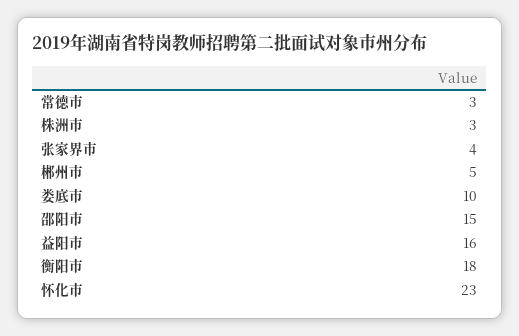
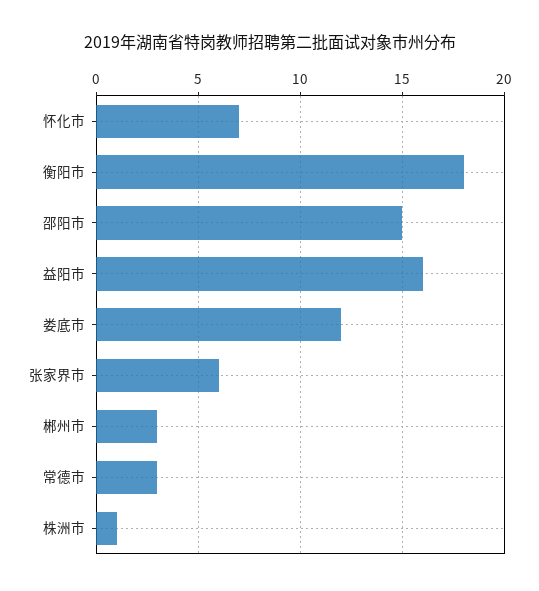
株洲市: 3 -> 1
张家界市: 4 -> 6
郴州市: 5 -> 3
娄底市: 10 -> 12
怀化市: 23 -> 7

